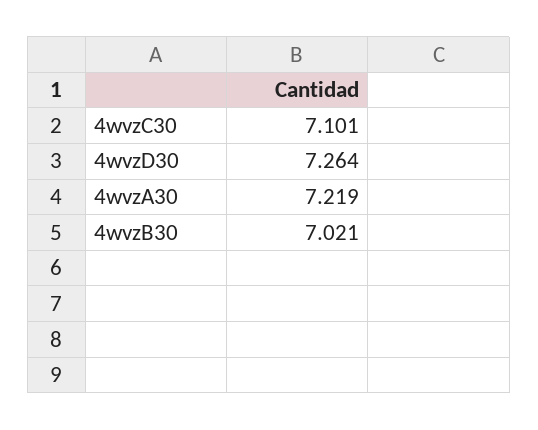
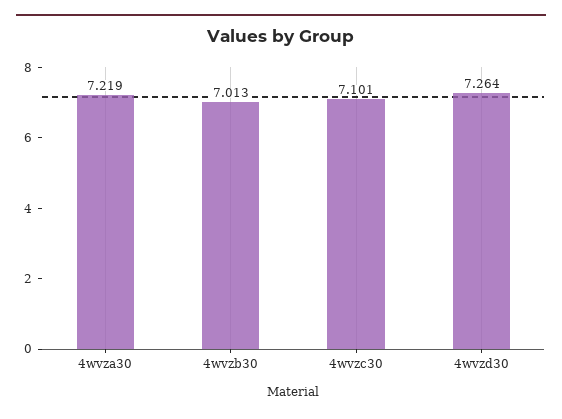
4wvzB30: 7.021 -> 7.013

